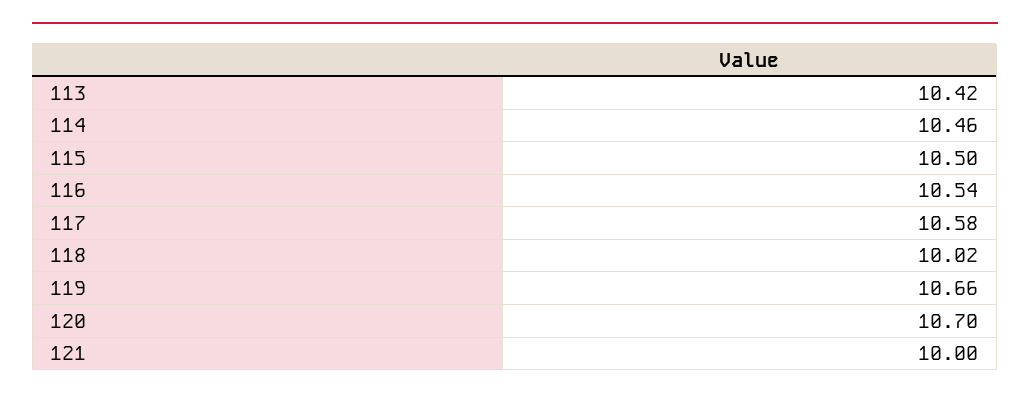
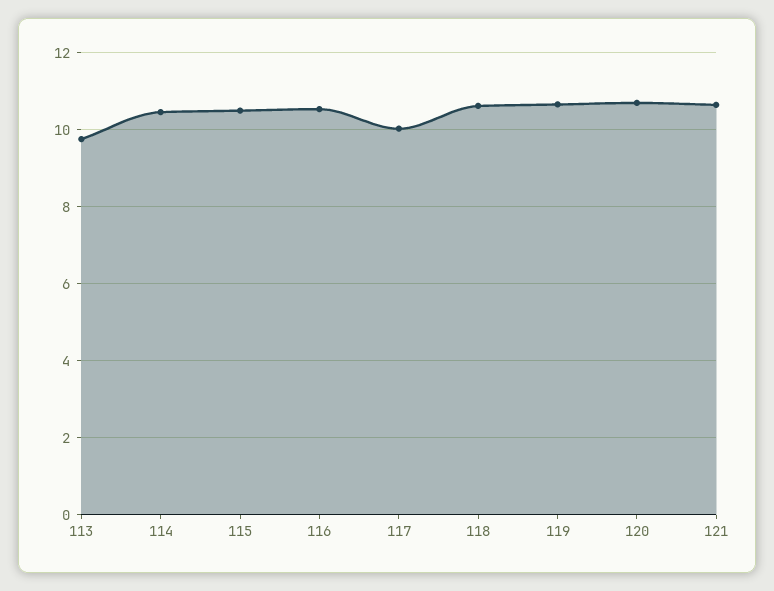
113: 10.42 -> 9.8
117: 10.58 -> 10
118: 10.02 -> 10.6
121: 10 -> 10.6

